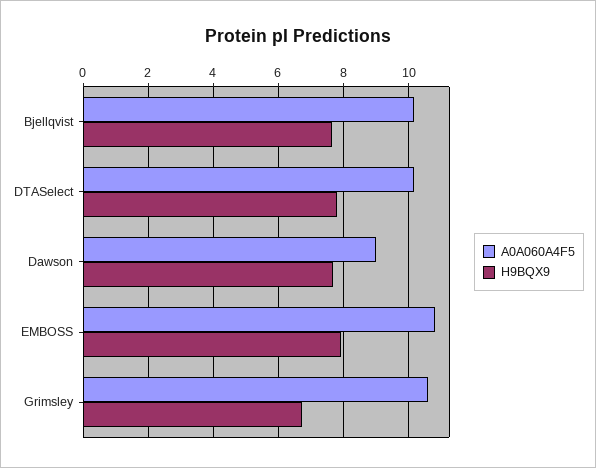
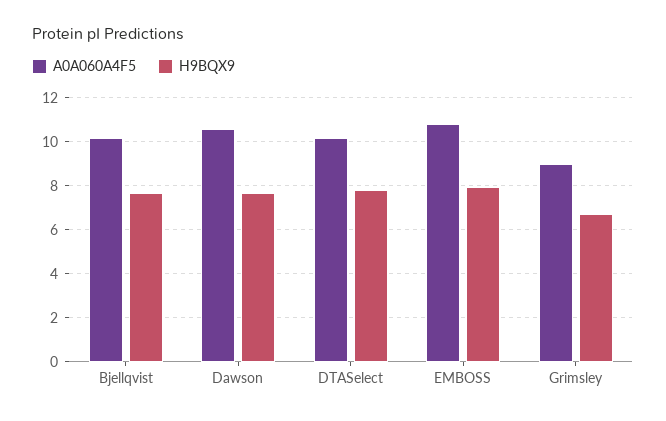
A0A060A4F5, Dawson: 9 -> 10.5
A0A060A4F5, Grimsley: 10.6 -> 9

